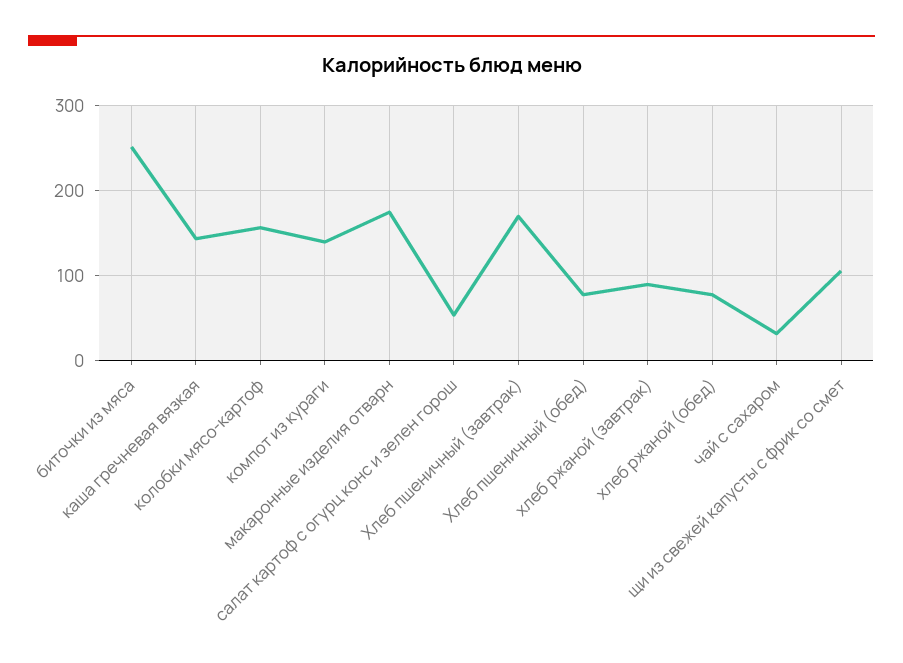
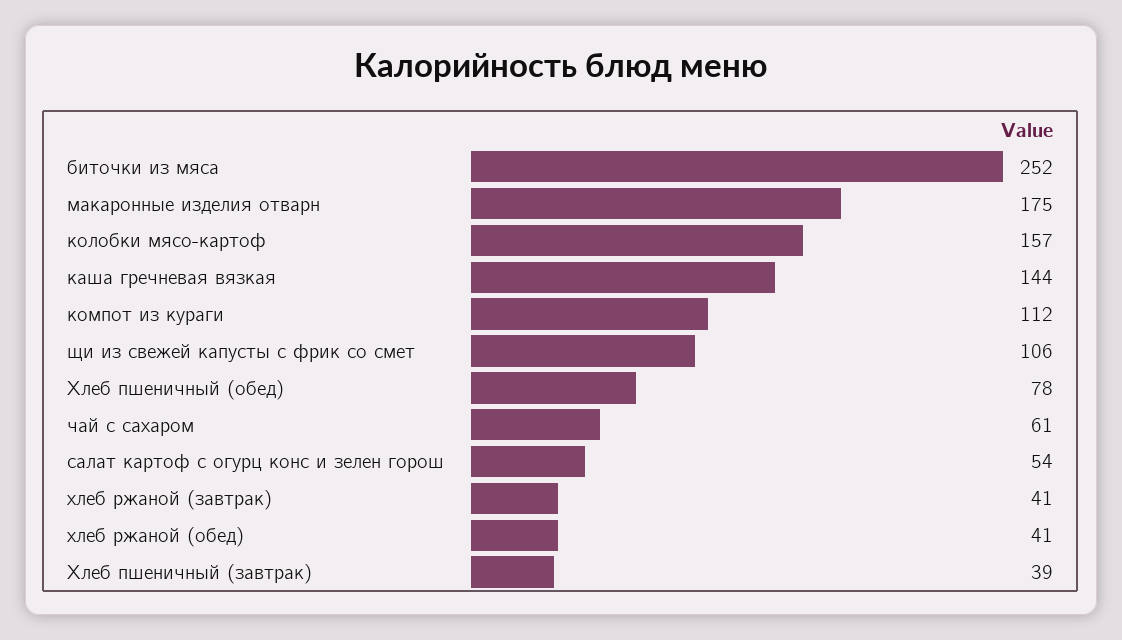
компот из кураги: 140 -> 112
Хлеб пшеничный (завтрак): 170 -> 39
хлеб ржаной (завтрак): 90 -> 41
хлеб ржаной (обед): 80 -> 41
чай с сахаром: 30 -> 61

